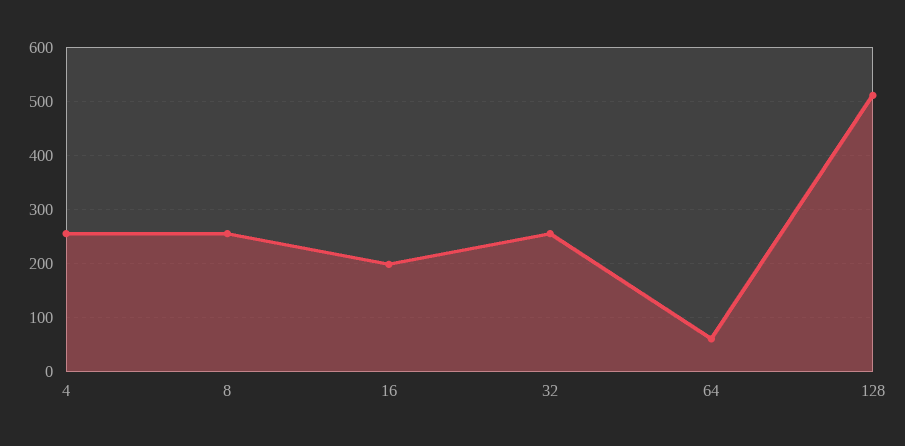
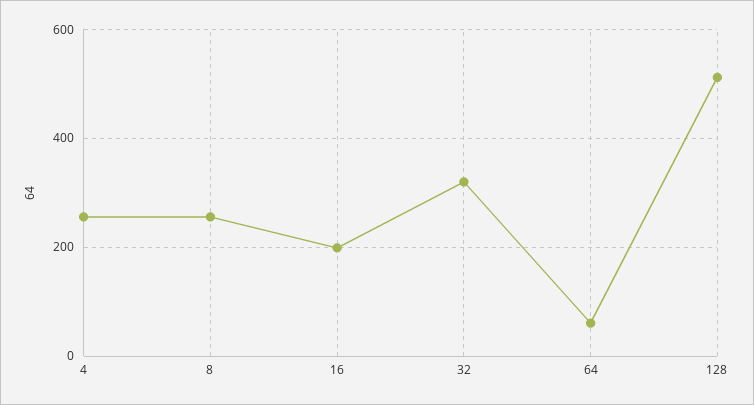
32: 260 -> 320

